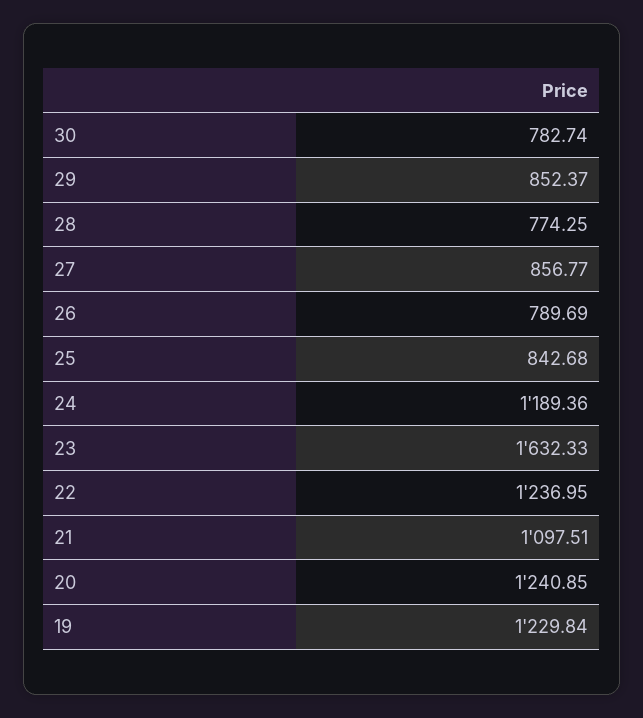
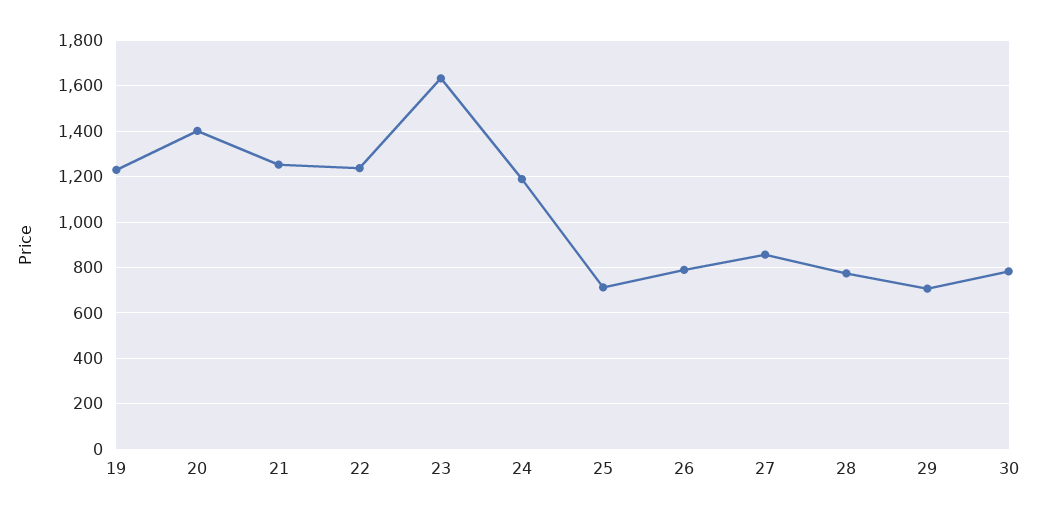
29: 852.37 -> 700
25: 842.68 -> 700
21: 1097.51 -> 1250
20: 1240.85 -> 1400

